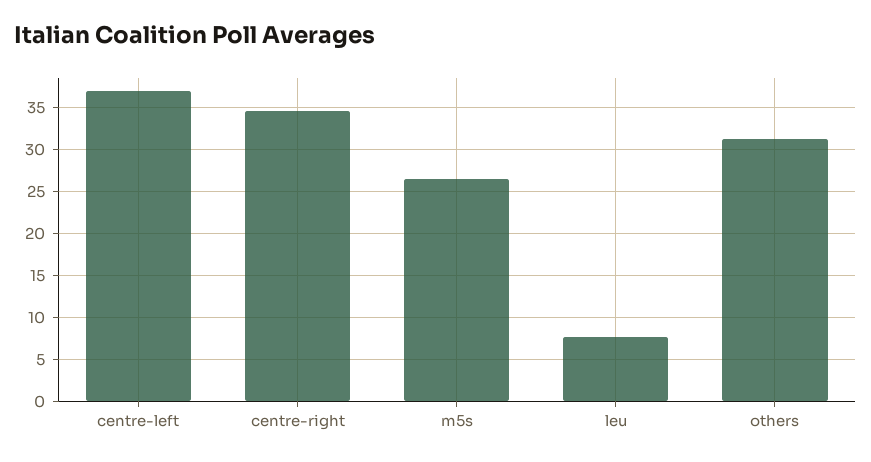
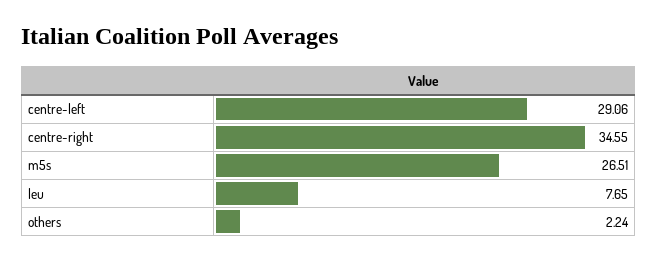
centre-left: 37 -> 29.06
others: 31 -> 2.24

